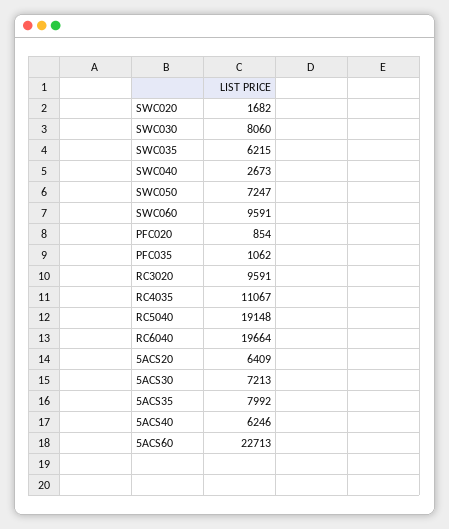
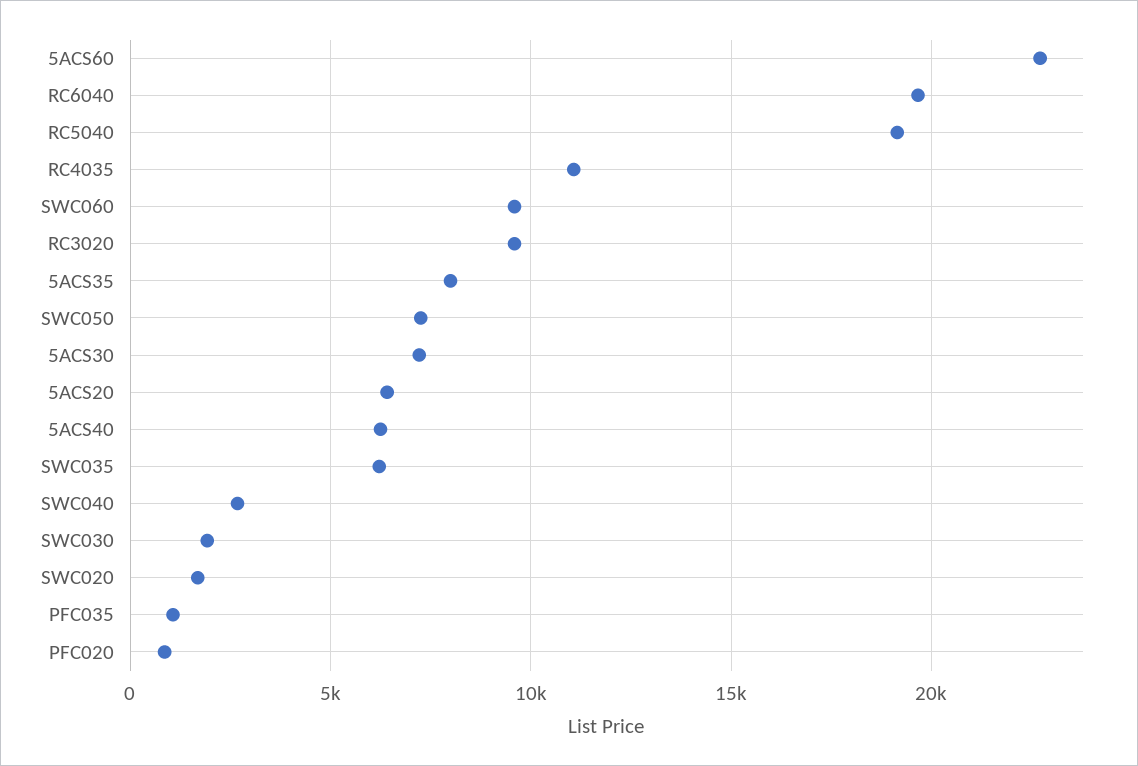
SWC030: 8060 -> 2000

